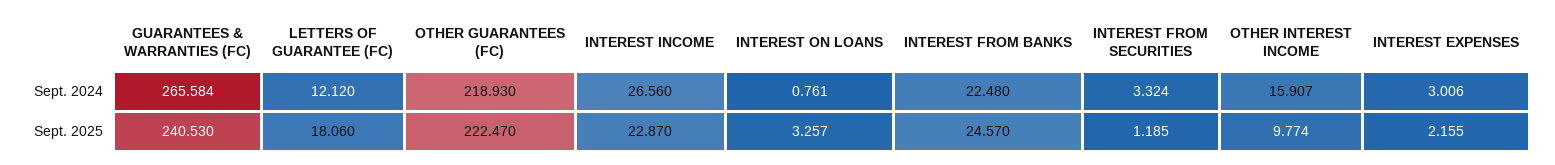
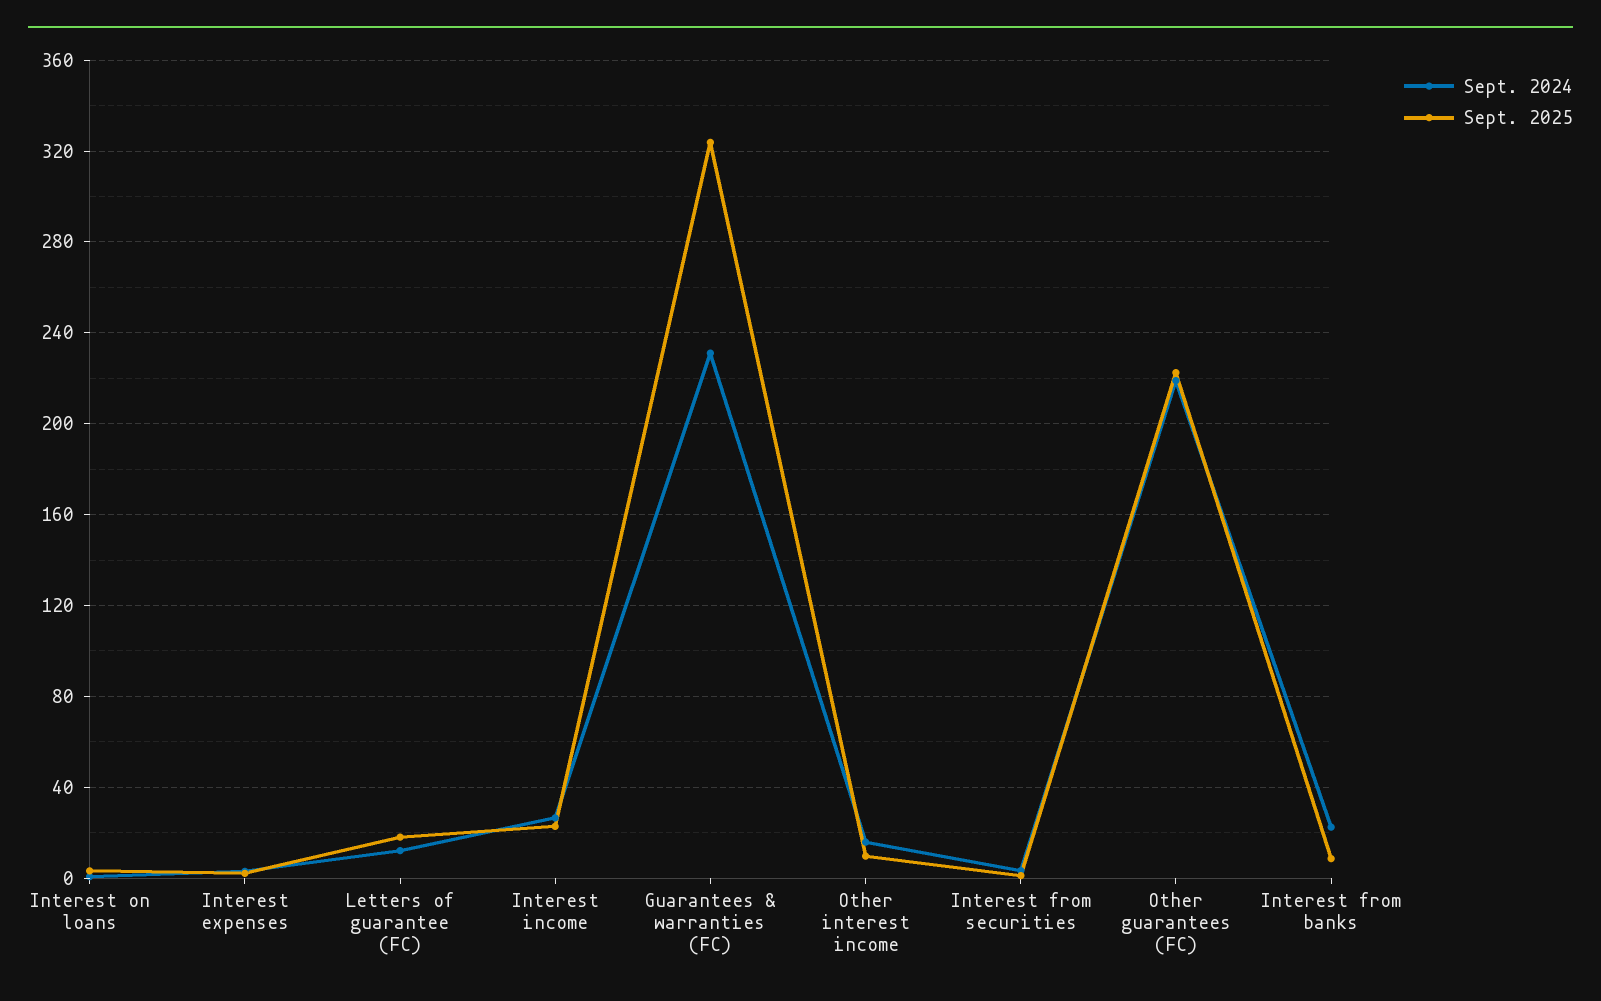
Sept. 2024, GUARANTEES & WARRANTIES (FC): 265.584 -> 230
Sept. 2025, GUARANTEES & WARRANTIES (FC): 240.53 -> 325
Sept. 2025, INTEREST FROM BANKS: 24.57 -> 10

